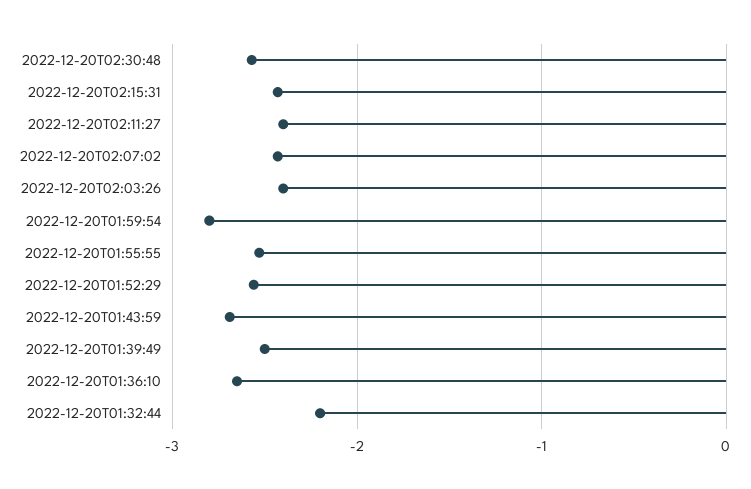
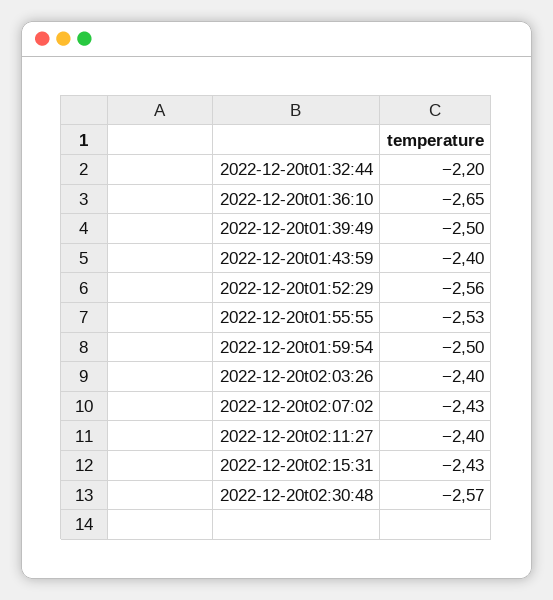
2022-12-20T01:59:54: -2.8 -> -2.5
2022-12-20T01:43:59: -2.7 -> -2.4

